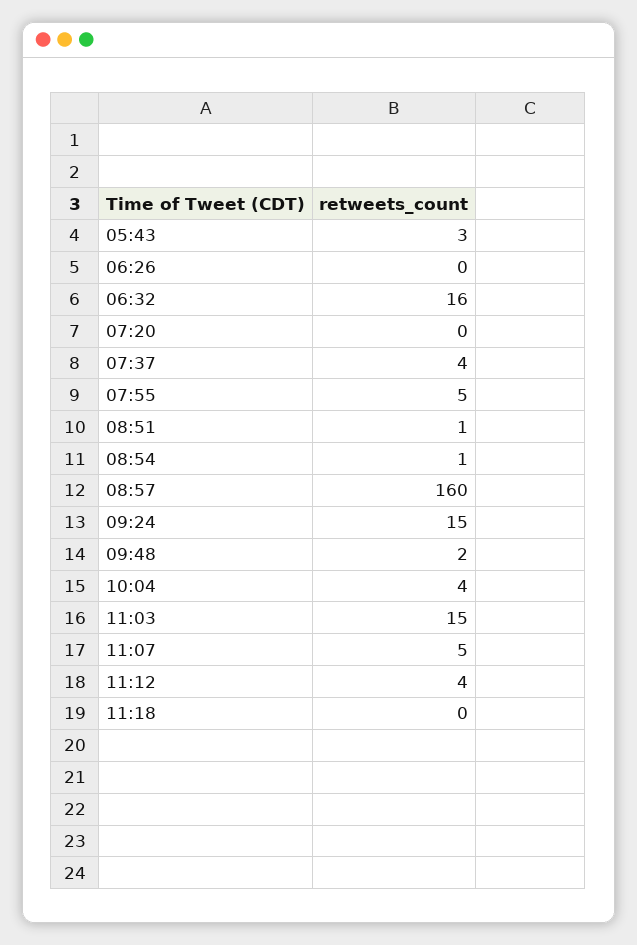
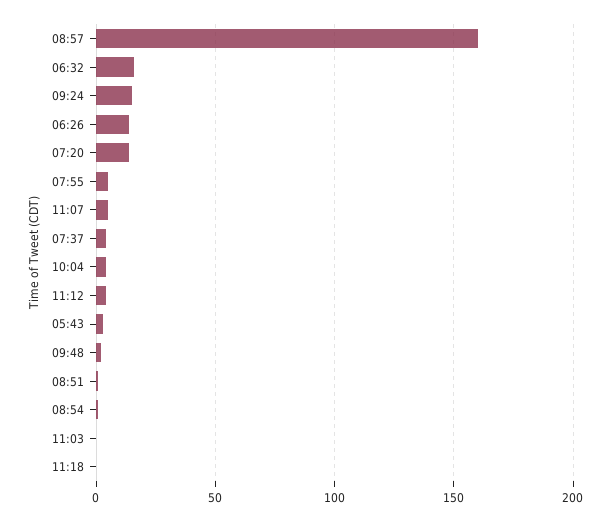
06:26: 0 -> 15
07:20: 0 -> 15
11:03: 15 -> 0

